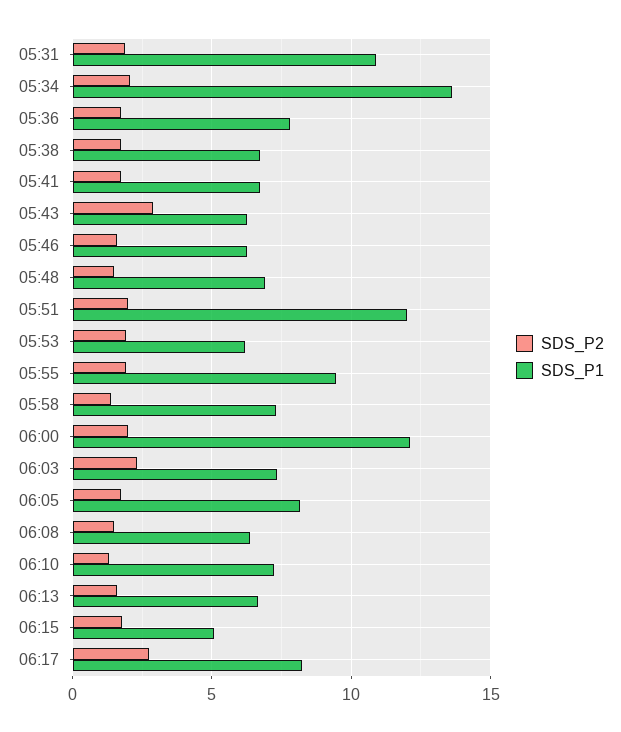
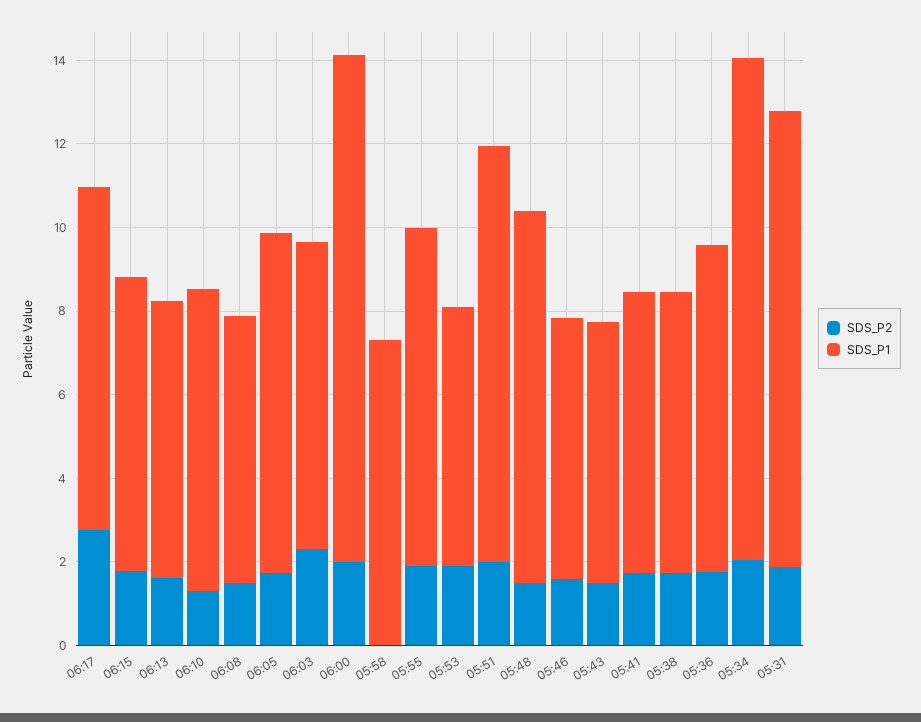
SDS_P1, 05:34: 13.5 -> 12
SDS_P2, 05:43: 3 -> 1.5
SDS_P1, 05:48: 7 -> 9
SDS_P1, 05:51: 12 -> 10
SDS_P1, 05:55: 9.5 -> 8
SDS_P2, 05:58: 1.5 -> 0
SDS_P1, 06:15: 5 -> 7

